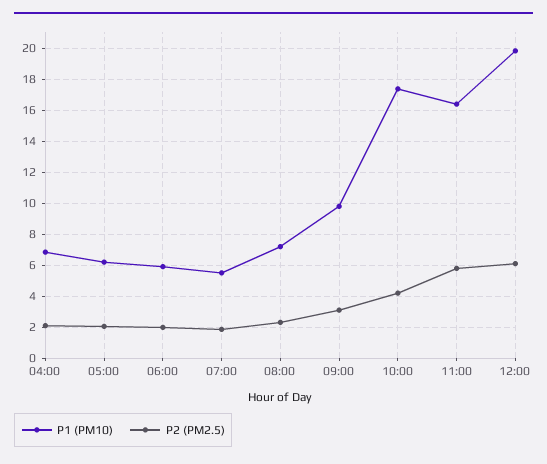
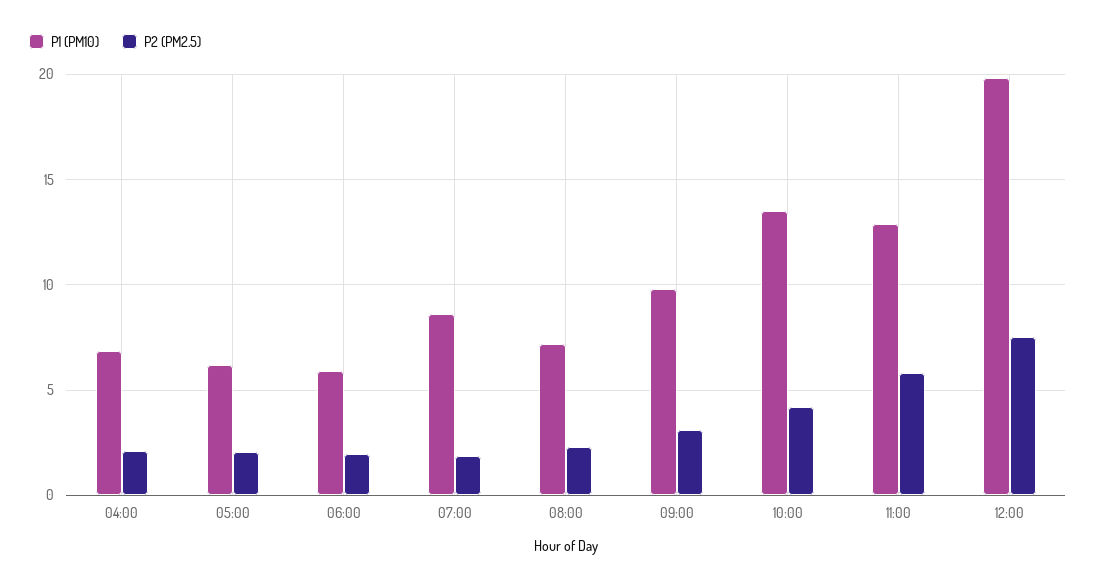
P1 (PM10), 07:00: 5.5 -> 8.5
P1 (PM10), 10:00: 17.5 -> 13.5
P1 (PM10), 11:00: 16.5 -> 13
P2 (PM2.5), 12:00: 6 -> 7.5

